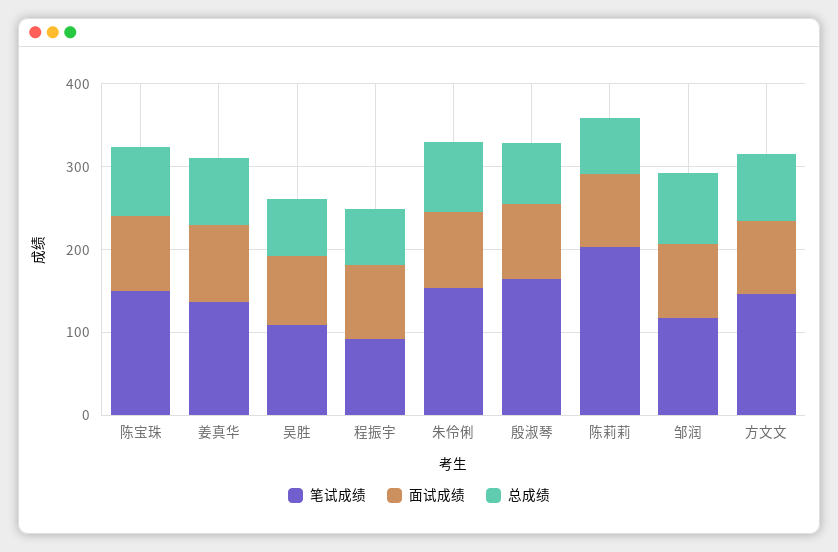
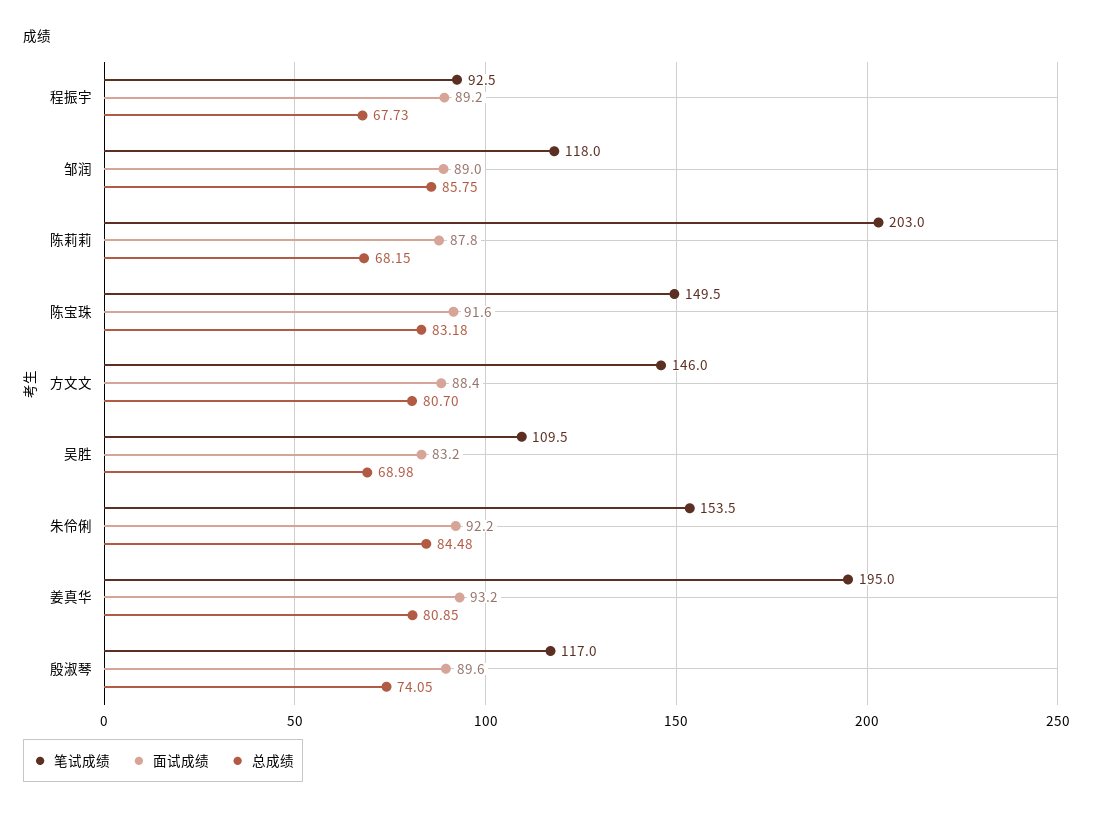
笔试成绩, 姜真华: 140 -> 195
笔试成绩, 殷淑琴: 160 -> 117

